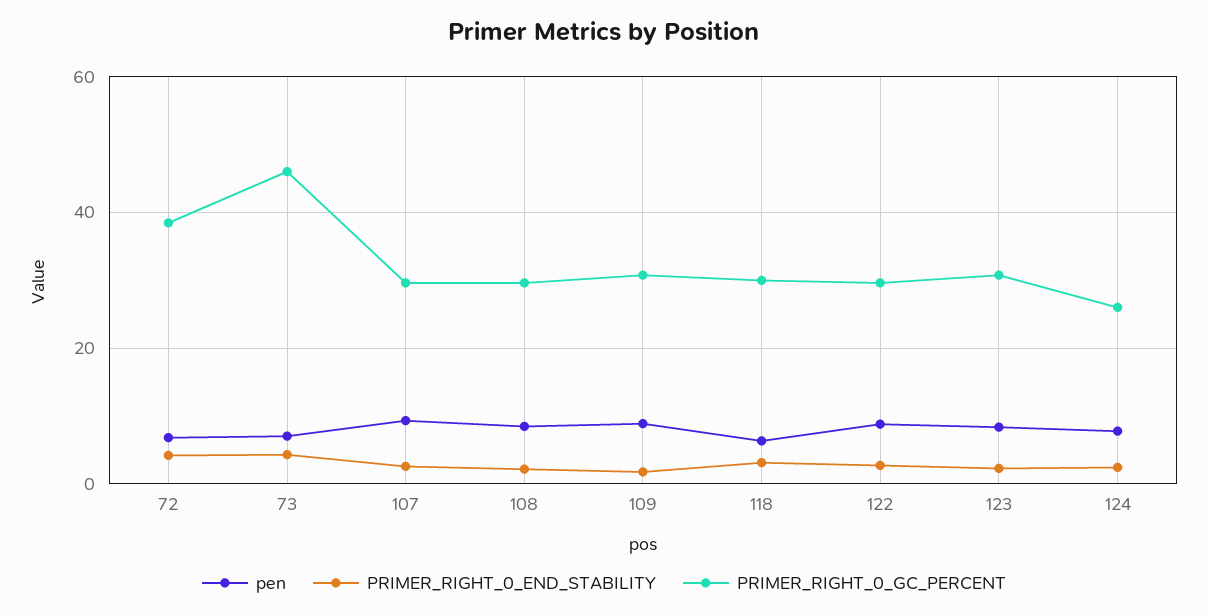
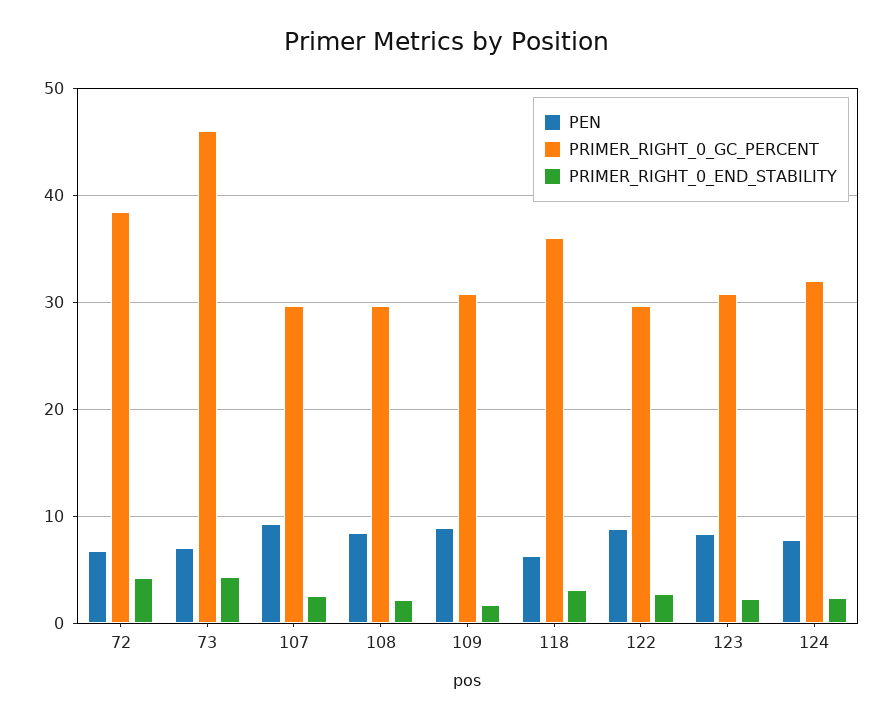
PRIMER_RIGHT_0_GC_PERCENT, 118: 30 -> 36
PRIMER_RIGHT_0_GC_PERCENT, 124: 26 -> 32

